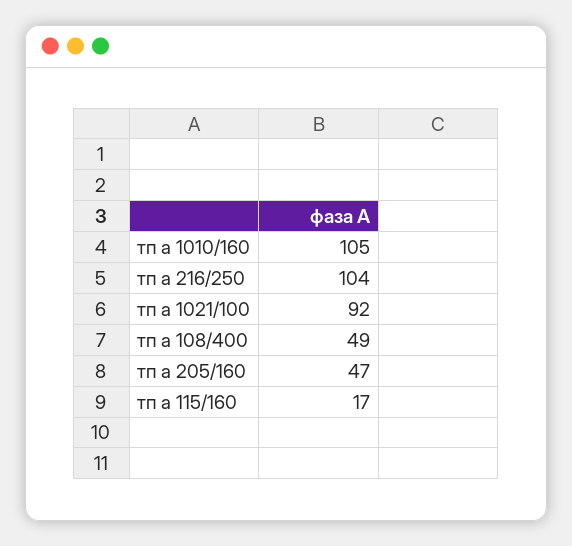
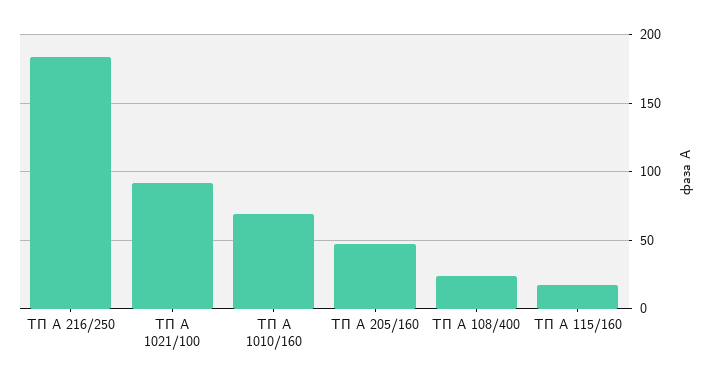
тп а 1010/160: 105 -> 70
тп а 216/250: 104 -> 185
тп а 108/400: 49 -> 25

